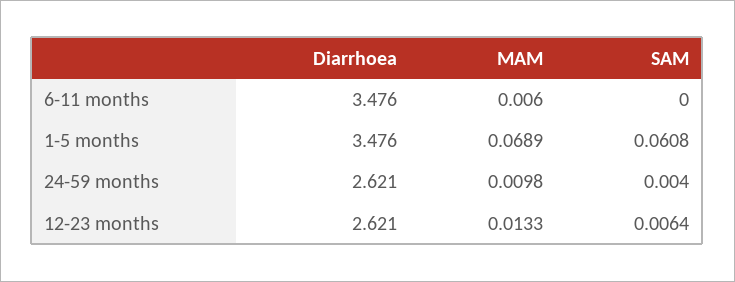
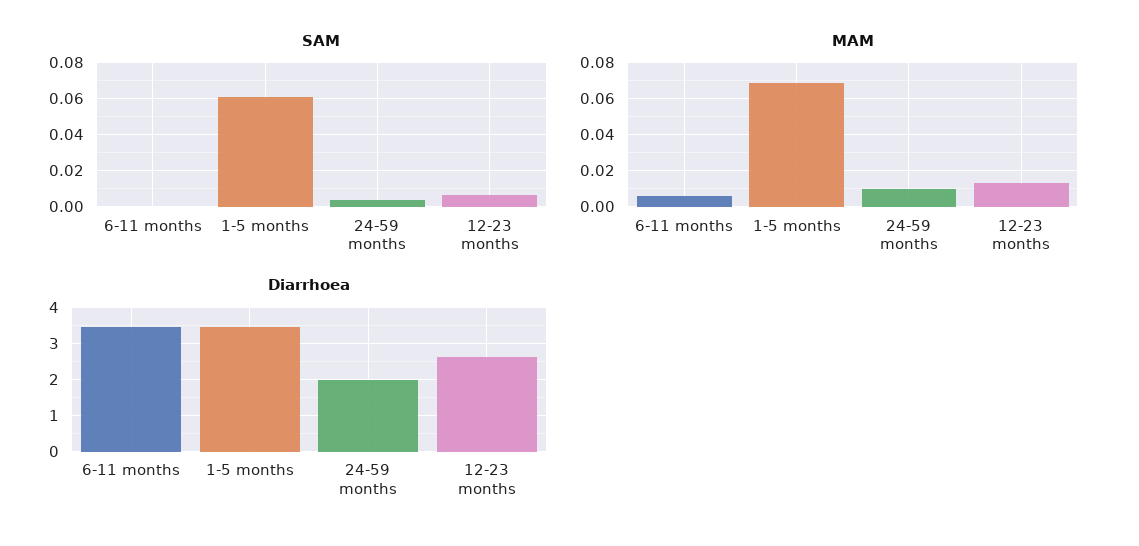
Diarrhoea, 24-59 months: 2.621 -> 2

